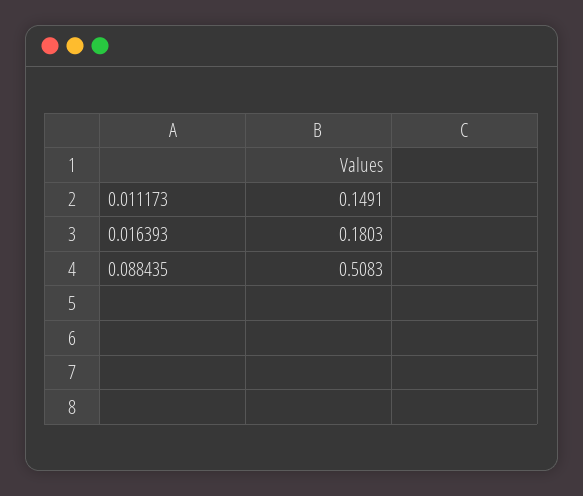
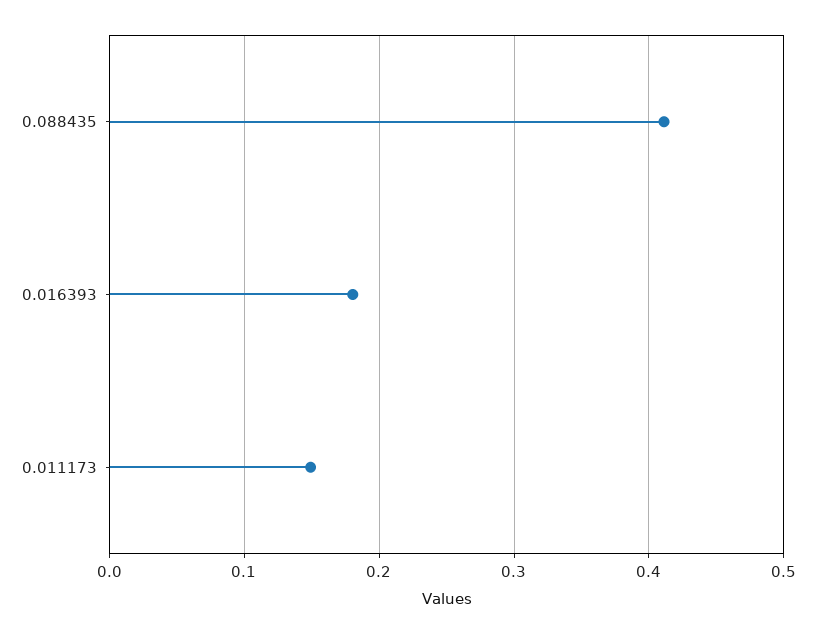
0.088435: 0.5083 -> 0.41

